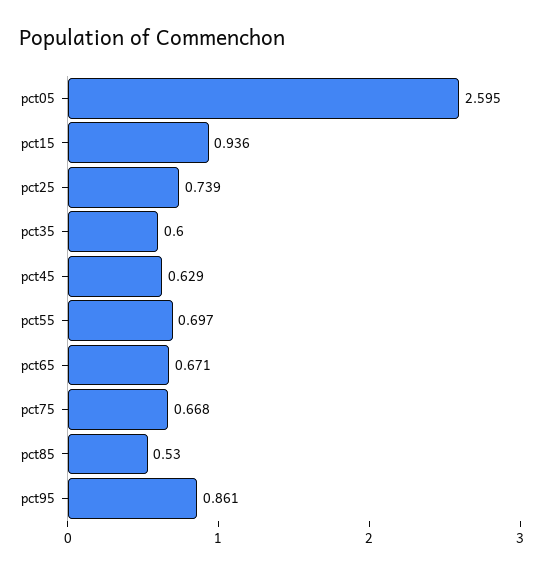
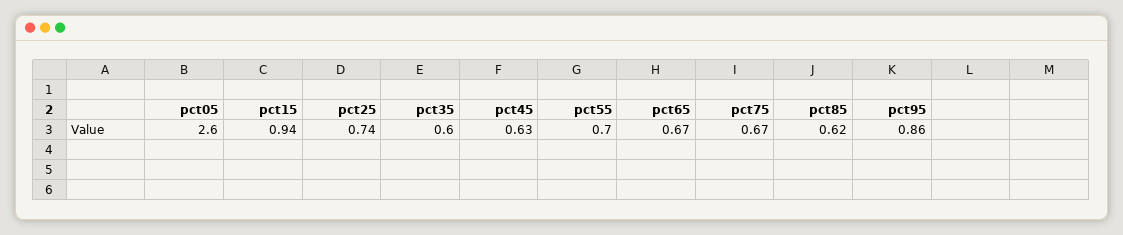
pct85: 0.53 -> 0.62

